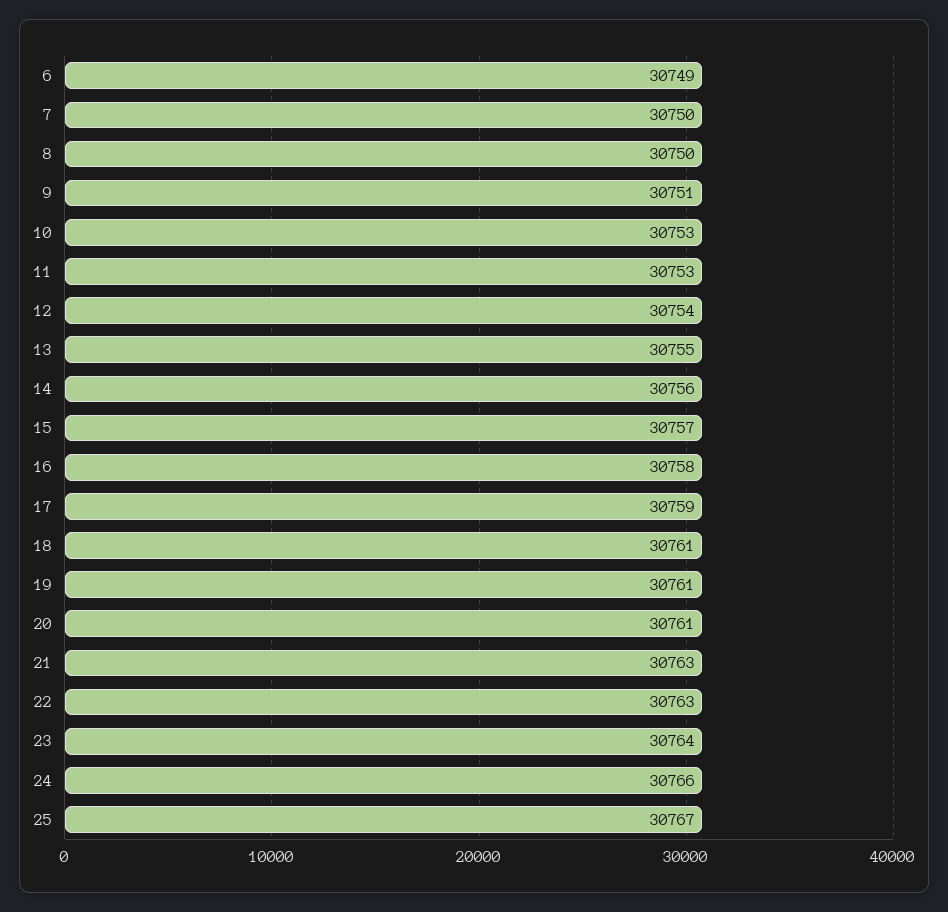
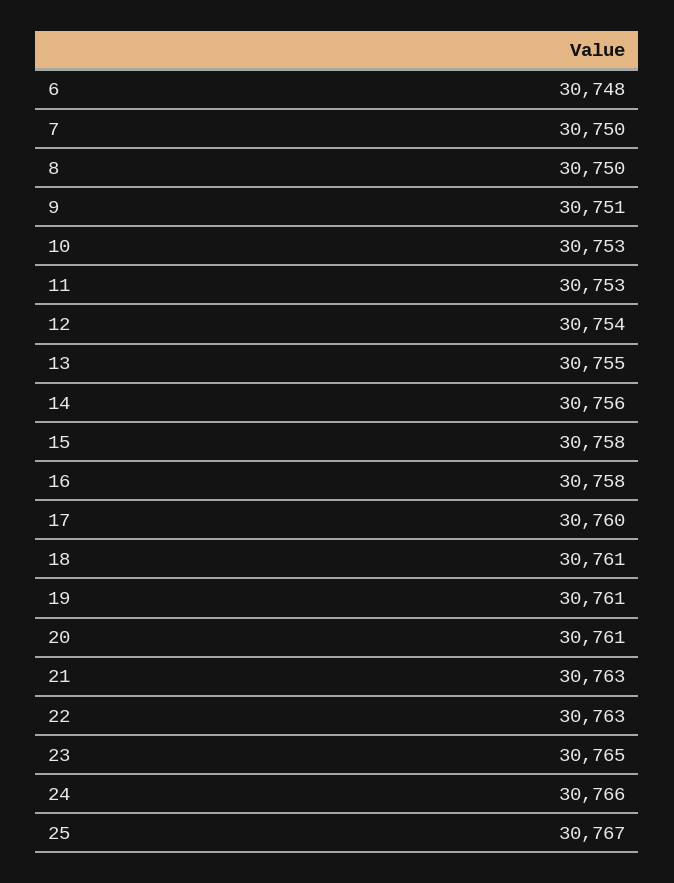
6: 30749 -> 30748
15: 30757 -> 30758
17: 30759 -> 30760
23: 30764 -> 30765

